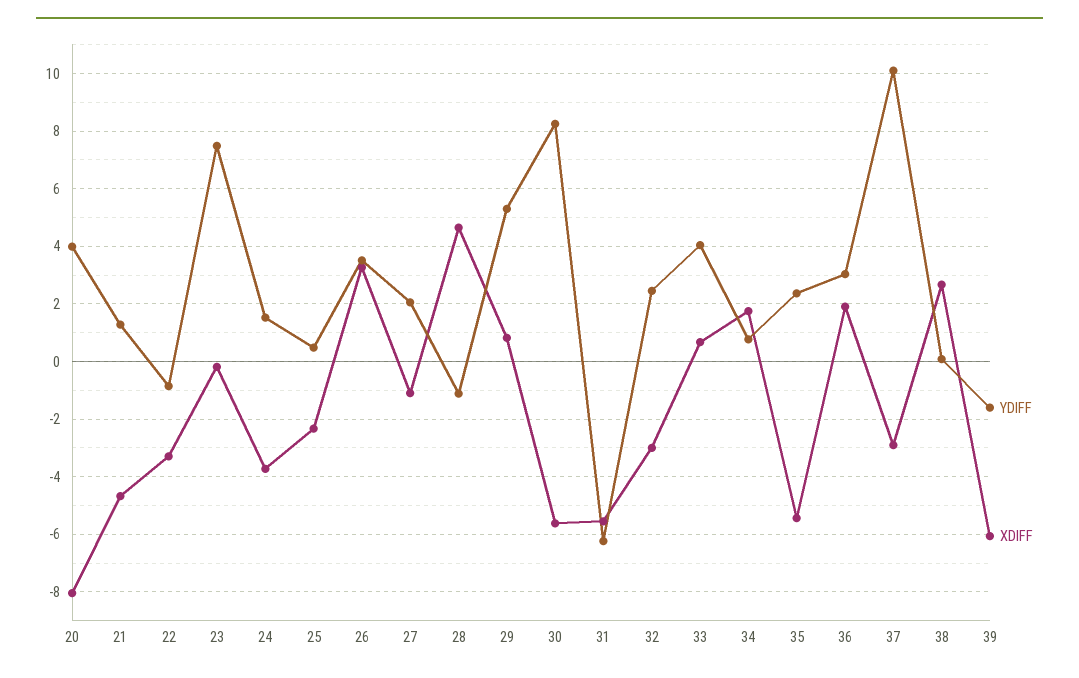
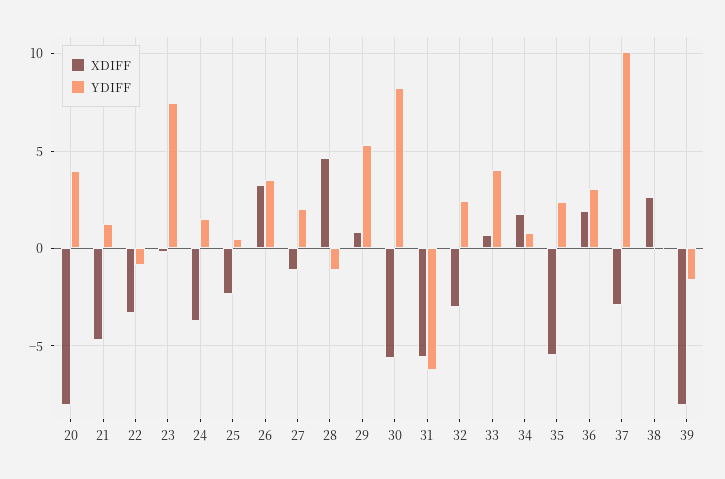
XDIFF, 39: -6 -> -8

